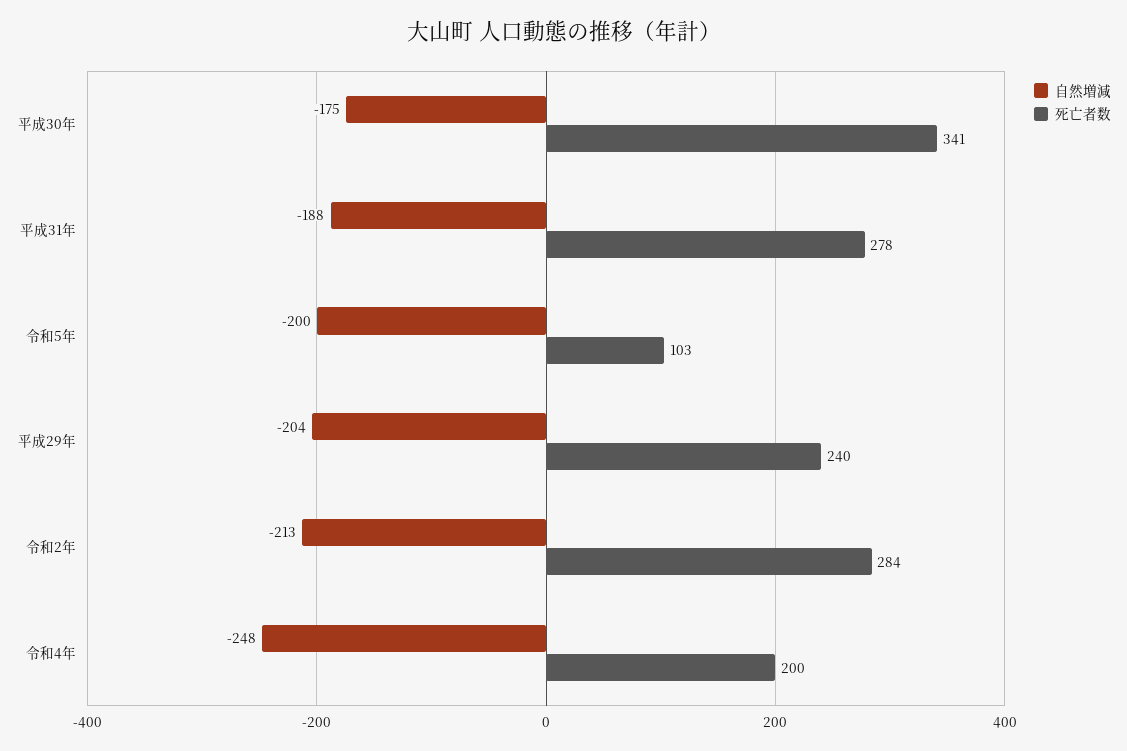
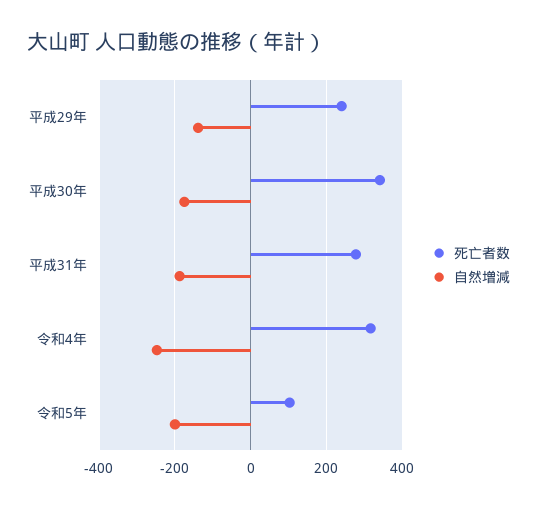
自然増減, 平成29年: -204 -> -140
自然増減, 令和2年: -213 -> none
死亡者数, 令和2年: 284 -> none
死亡者数, 令和4年: 200 -> 320

